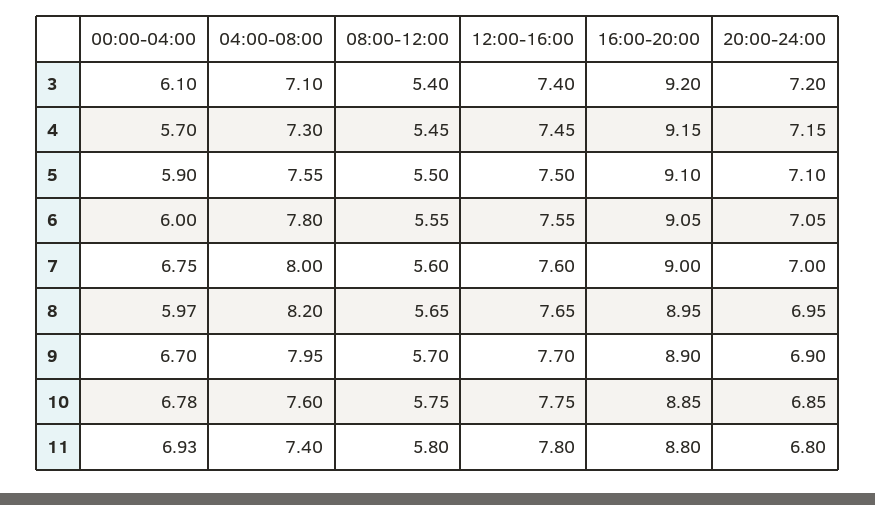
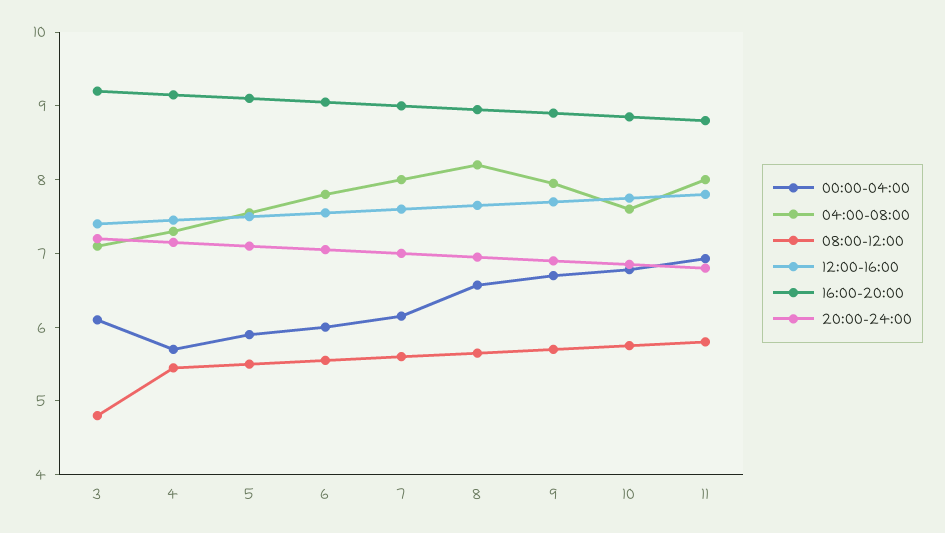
08:00-12:00, 3: 5.4 -> 4.8
00:00-04:00, 7: 6.75 -> 6.2
00:00-04:00, 8: 5.97 -> 6.6
04:00-08:00, 11: 7.4 -> 8

